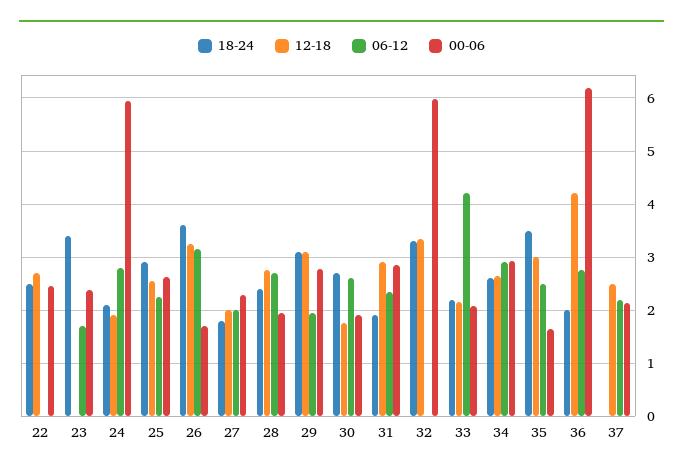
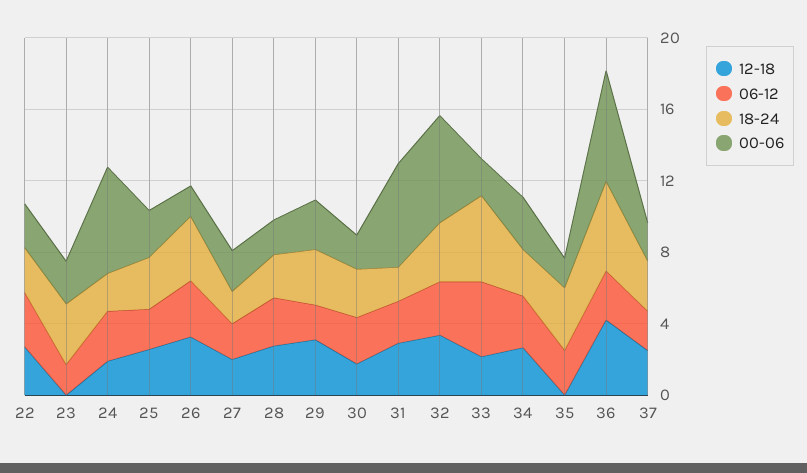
06-12, 22: 0 -> 3
00-06, 31: 2.8 -> 6
06-12, 32: 0 -> 3
18-24, 33: 2.2 -> 5
12-18, 35: 3 -> 0
18-24, 36: 2 -> 5
18-24, 37: 0 -> 3

